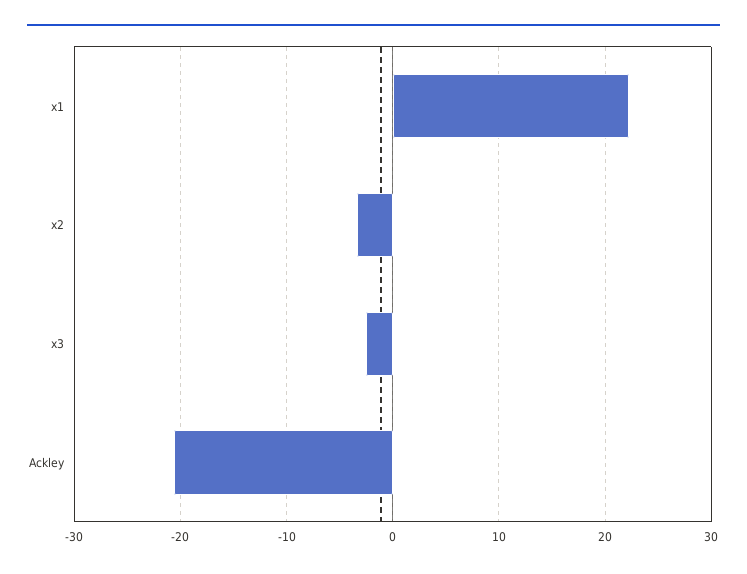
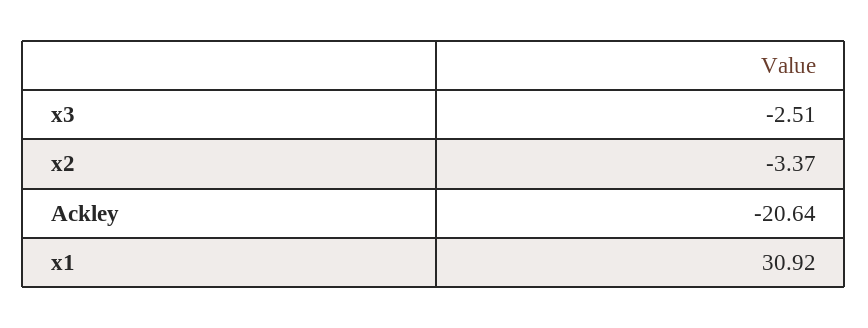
x1: 22 -> 30.92

